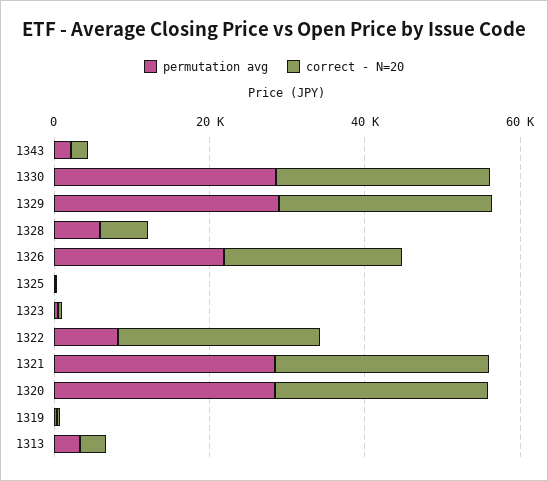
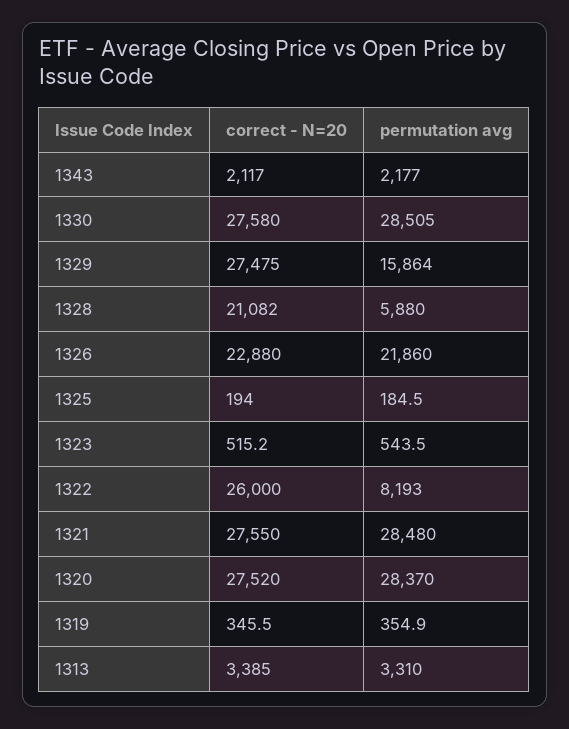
permutation avg, 1329: 30000 -> 15864
correct - N=20, 1328: 5000 -> 21082

